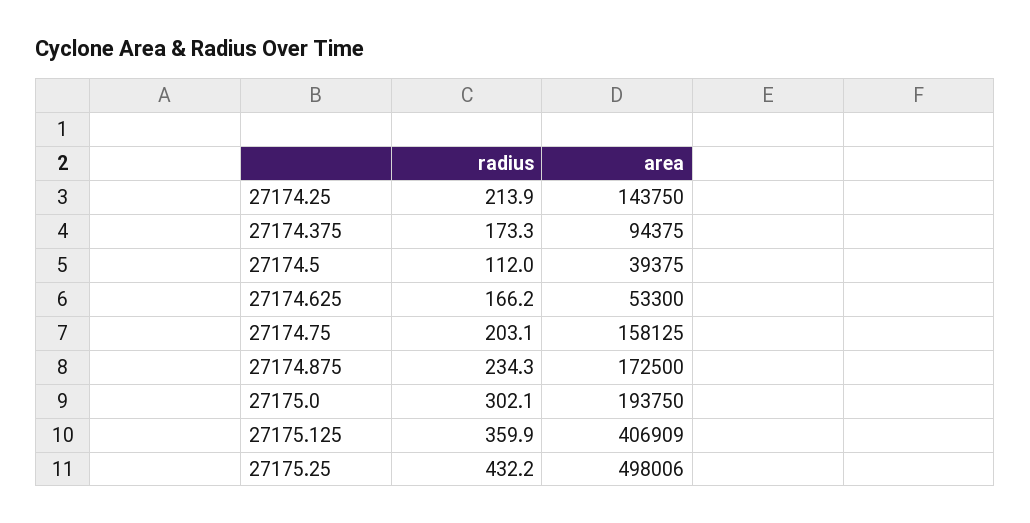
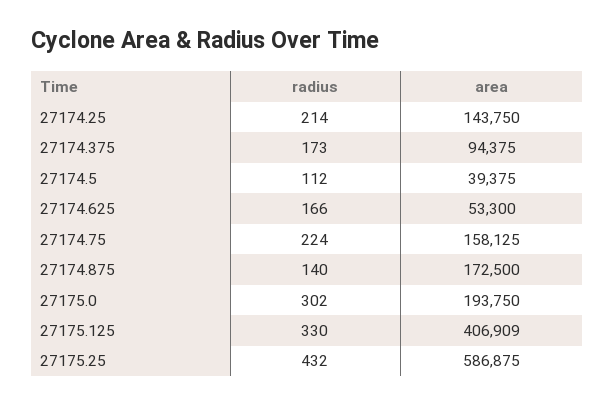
radius, 27174.75: 203.1 -> 224
radius, 27174.875: 234.3 -> 140
radius, 27175.125: 359.9 -> 330
area, 27175.25: 498006 -> 586875

